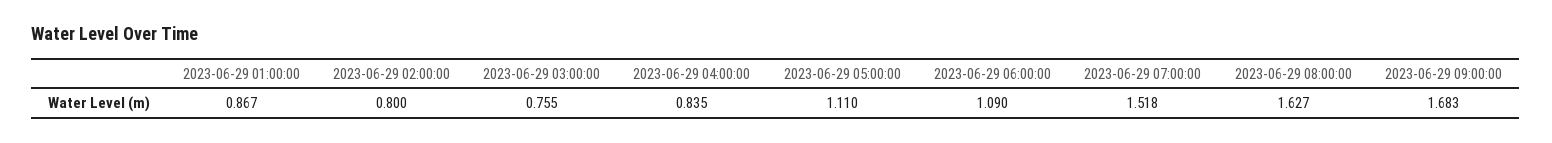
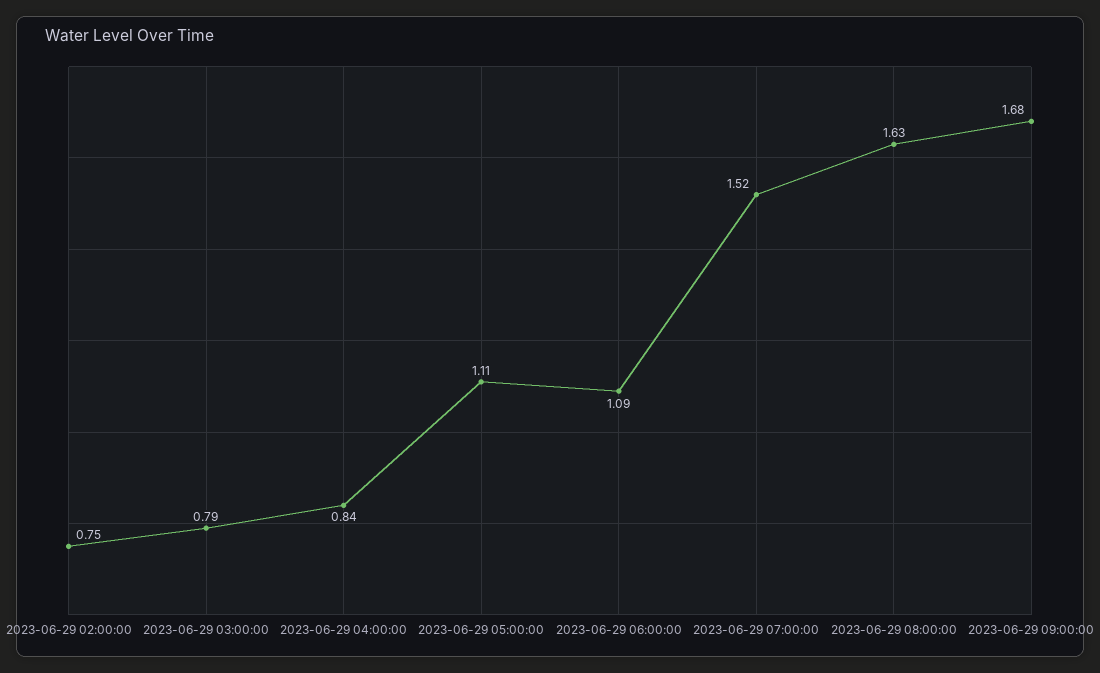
2023-06-29 01:00:00: 0.867 -> none
2023-06-29 02:00:00: 0.8 -> 0.75
2023-06-29 03:00:00: 0.755 -> 0.79

